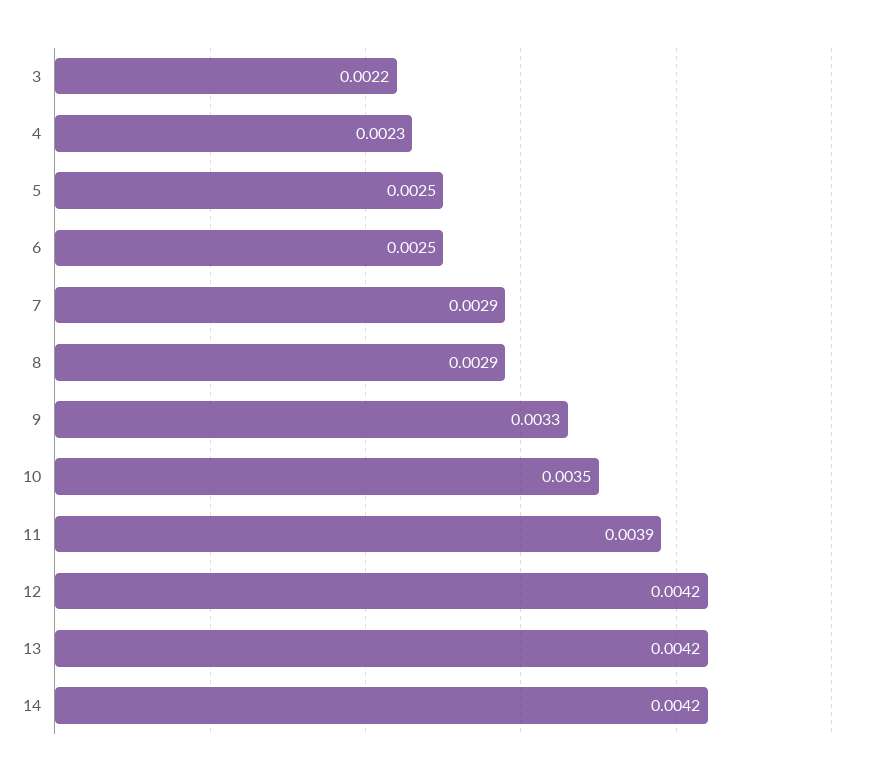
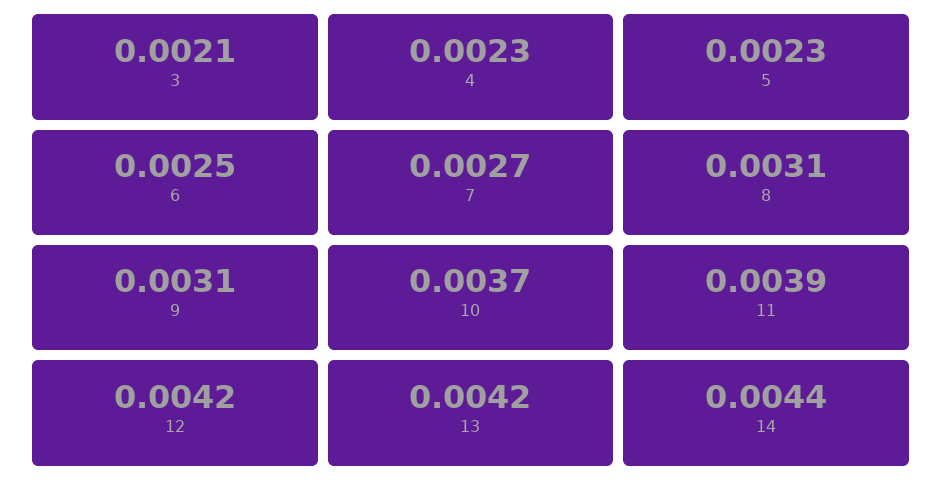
3: 0.0022 -> 0.0021
5: 0.0025 -> 0.0023
7: 0.0029 -> 0.0027
8: 0.0029 -> 0.0031
9: 0.0033 -> 0.0031
10: 0.0035 -> 0.0037
14: 0.0042 -> 0.0044

